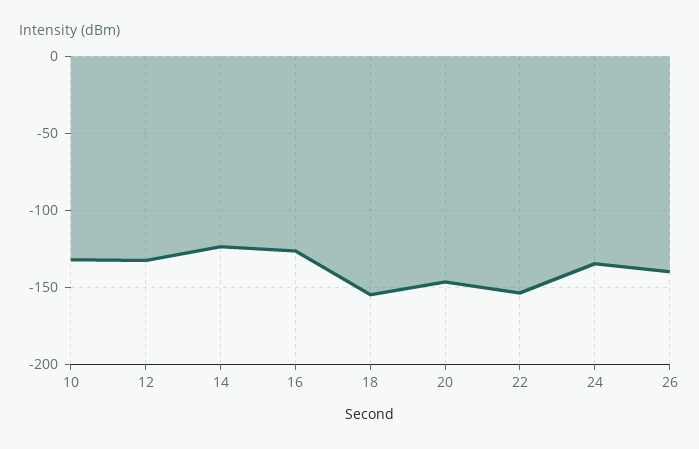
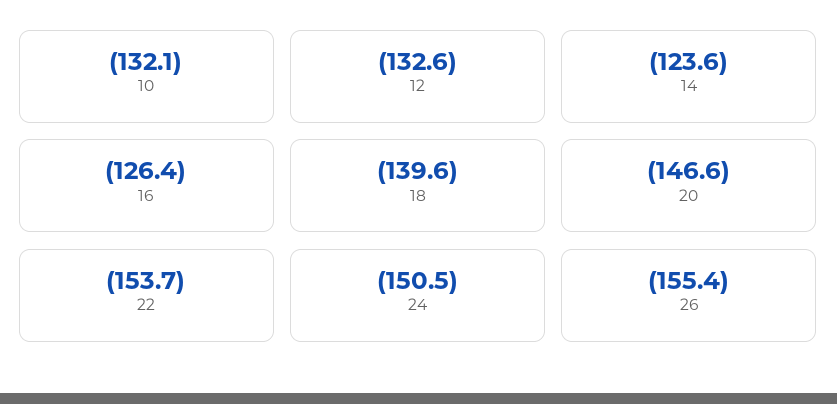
18: -155 -> -139.6
24: -135 -> -150.5
26: -140 -> -155.4

